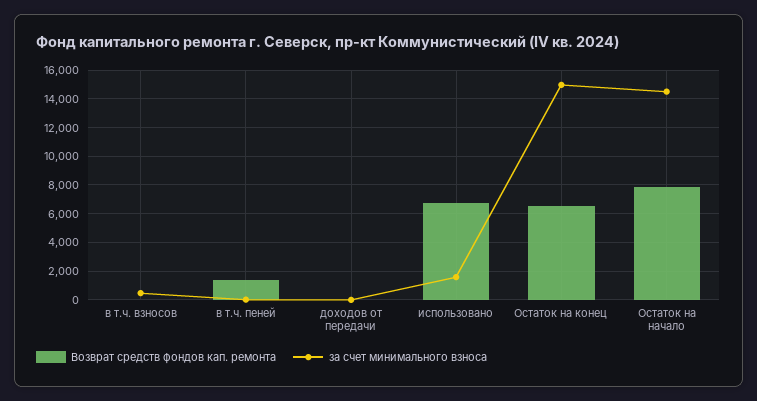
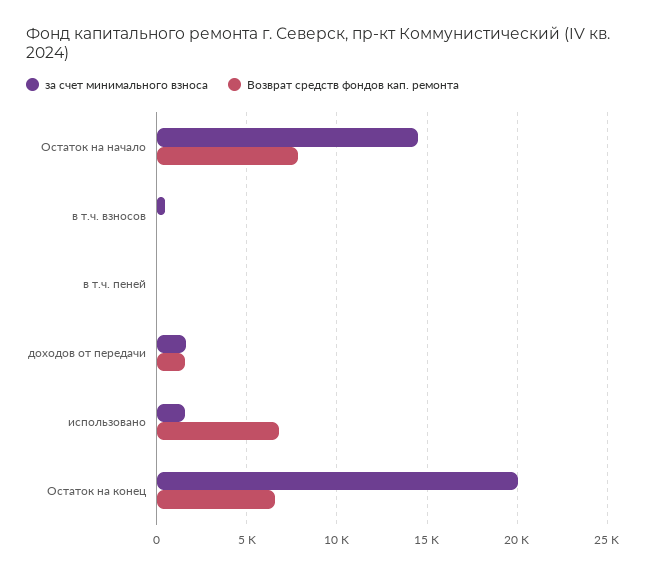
Возврат средств фондов кап. ремонта, в т.ч. пеней: 1500 -> 0
Возврат средств фондов кап. ремонта, доходов от передачи: 0 -> 1500
за счет минимального взноса, доходов от передачи: 0 -> 1500
за счет минимального взноса, Остаток на конец: 15000 -> 20000

